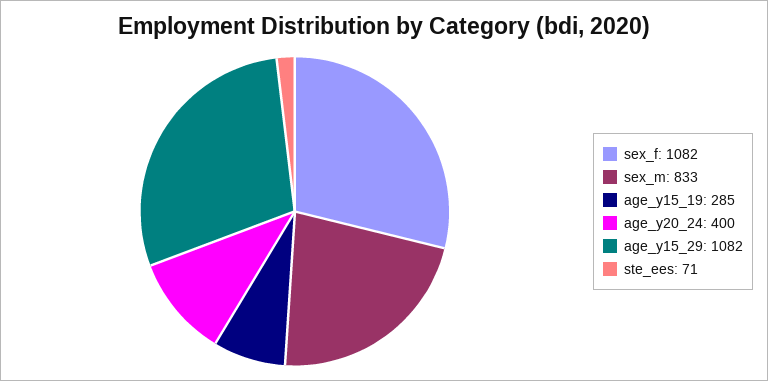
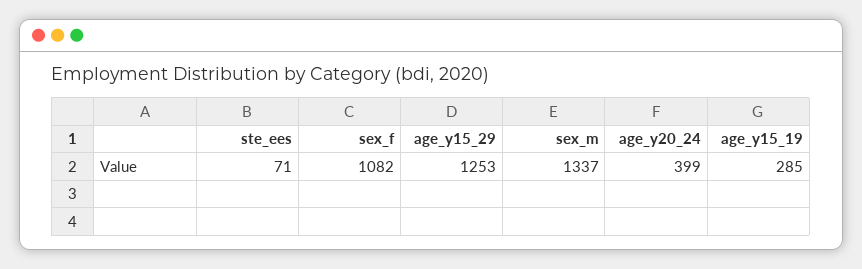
sex_m: 833 -> 1337
age_y20_24: 400 -> 399
age_y15_29: 1082 -> 1253

